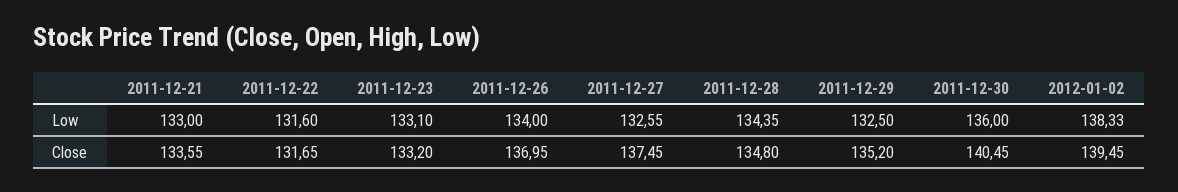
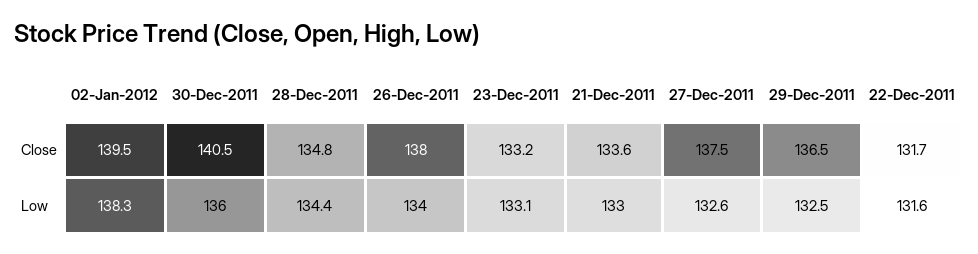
2011-12-26, Close: 136.95 -> 138
2011-12-29, Close: 135.2 -> 136.5

